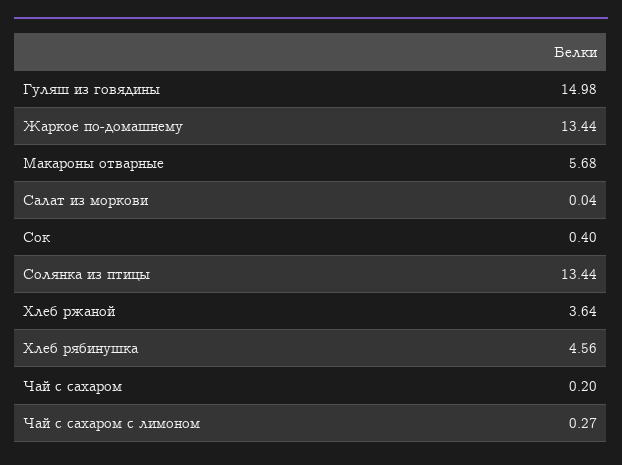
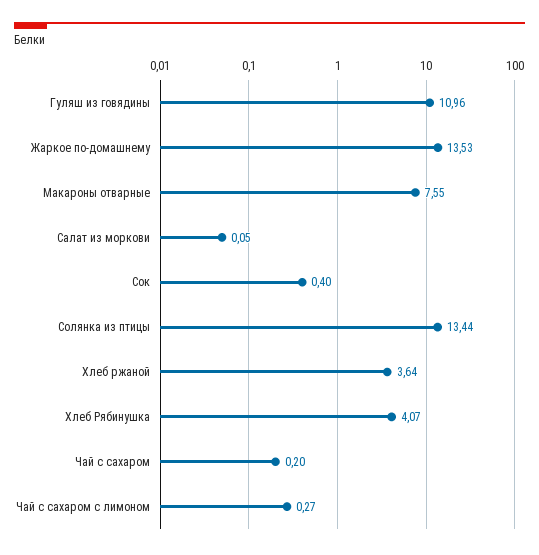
Гуляш из говядины: 14.98 -> 10.96
Жаркое по-домашнему: 13.44 -> 13.53
Макароны отварные: 5.68 -> 7.55
Салат из моркови: 0.04 -> 0.05
Хлеб рябинушка: 4.56 -> 4.07

